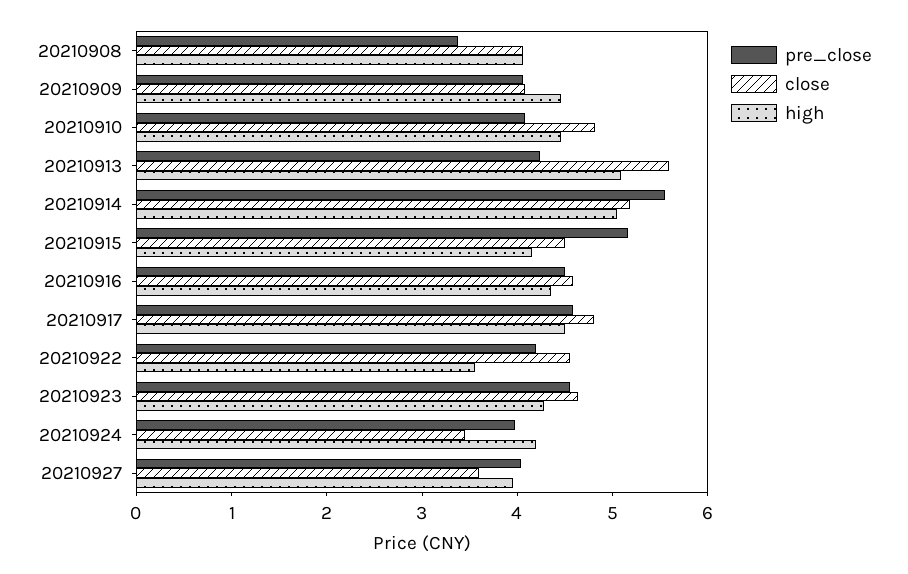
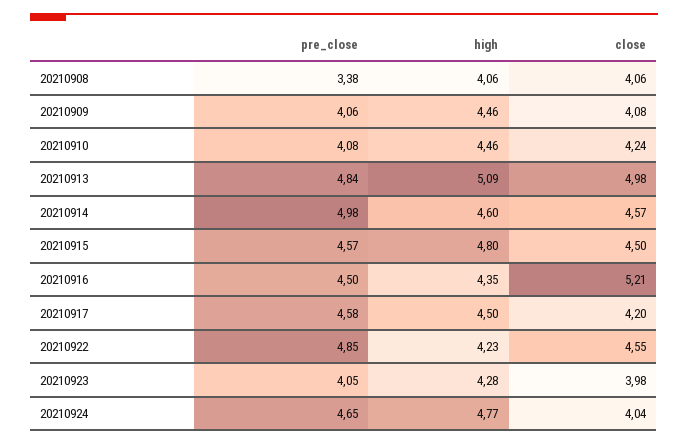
close, 20210910: 4.8 -> 4.24
pre_close, 20210913: 4.2 -> 4.84
close, 20210913: 5.6 -> 4.98
pre_close, 20210914: 5.6 -> 4.98
close, 20210914: 5.2 -> 4.57
high, 20210914: 5 -> 4.6
pre_close, 20210915: 5.2 -> 4.57
high, 20210915: 4.2 -> 4.8
close, 20210916: 4.6 -> 5.21
close, 20210917: 4.8 -> 4.2
pre_close, 20210922: 4.2 -> 4.85
high, 20210922: 3.6 -> 4.23
pre_close, 20210923: 4.6 -> 4.05
close, 20210923: 4.6 -> 3.98
pre_close, 20210924: 4 -> 4.65
close, 20210924: 3.4 -> 4.04
high, 20210924: 4.2 -> 4.77
pre_close, 20210927: 4 -> none
close, 20210927: 3.6 -> none
high, 20210927: 4 -> none

